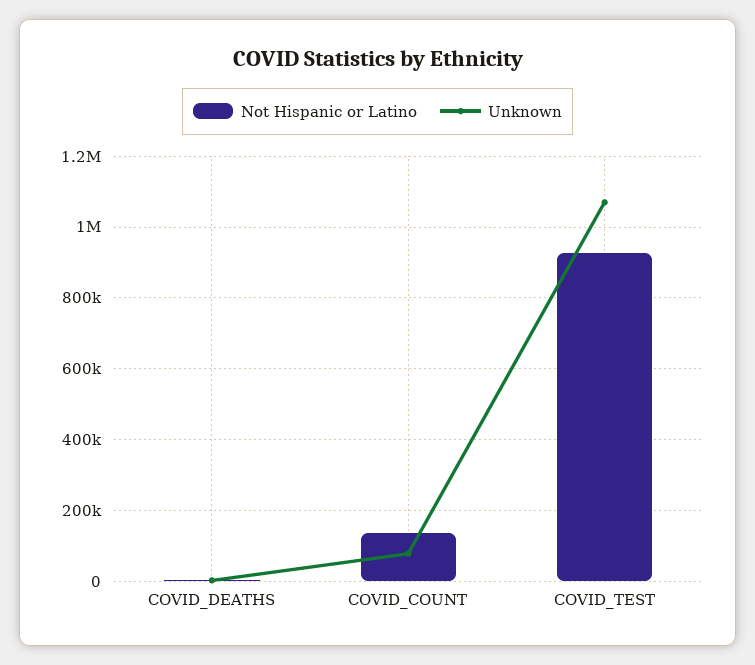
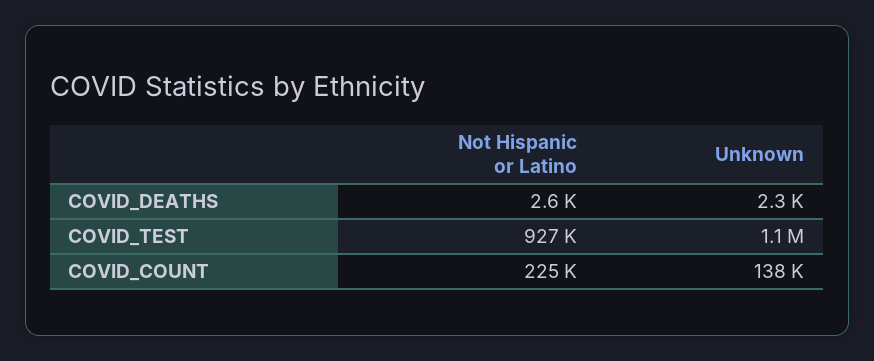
Not Hispanic or Latino, COVID_COUNT: 140000 -> 225000
Unknown, COVID_COUNT: 80000 -> 138000

